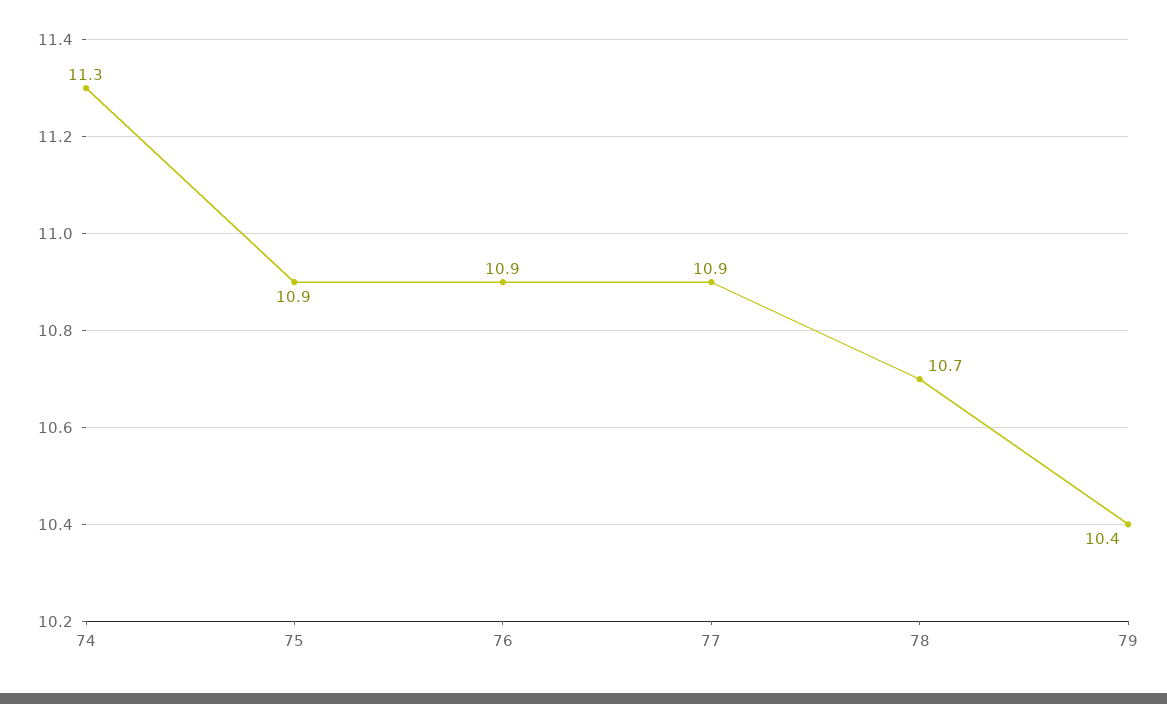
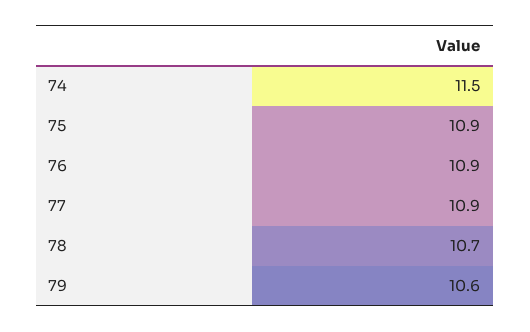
74: 11.3 -> 11.5
79: 10.4 -> 10.6

